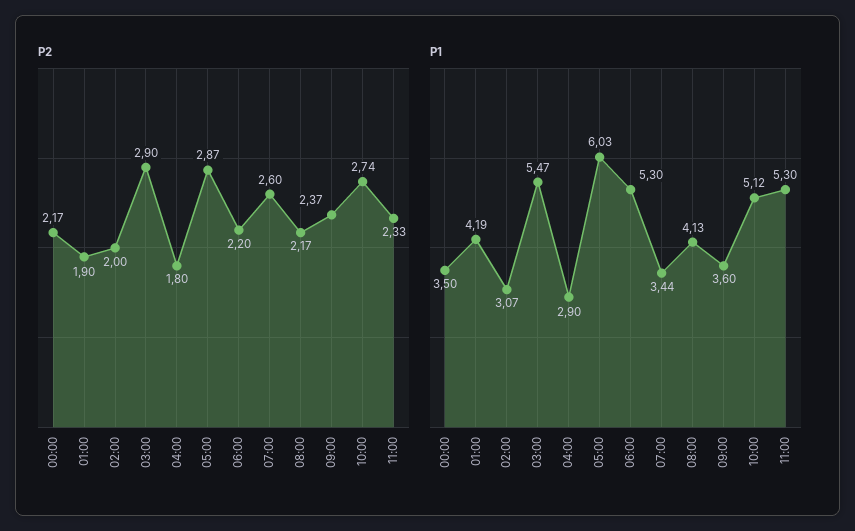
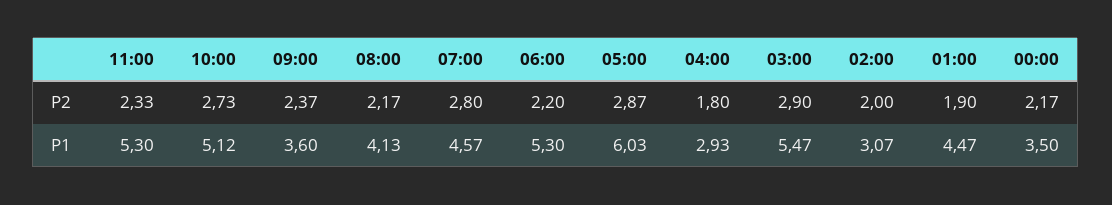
P2, 07:00: 2.6 -> 2.8
P2, 10:00: 2.74 -> 2.73
P1, 01:00: 4.19 -> 4.47
P1, 04:00: 2.9 -> 2.93
P1, 07:00: 3.44 -> 4.57

